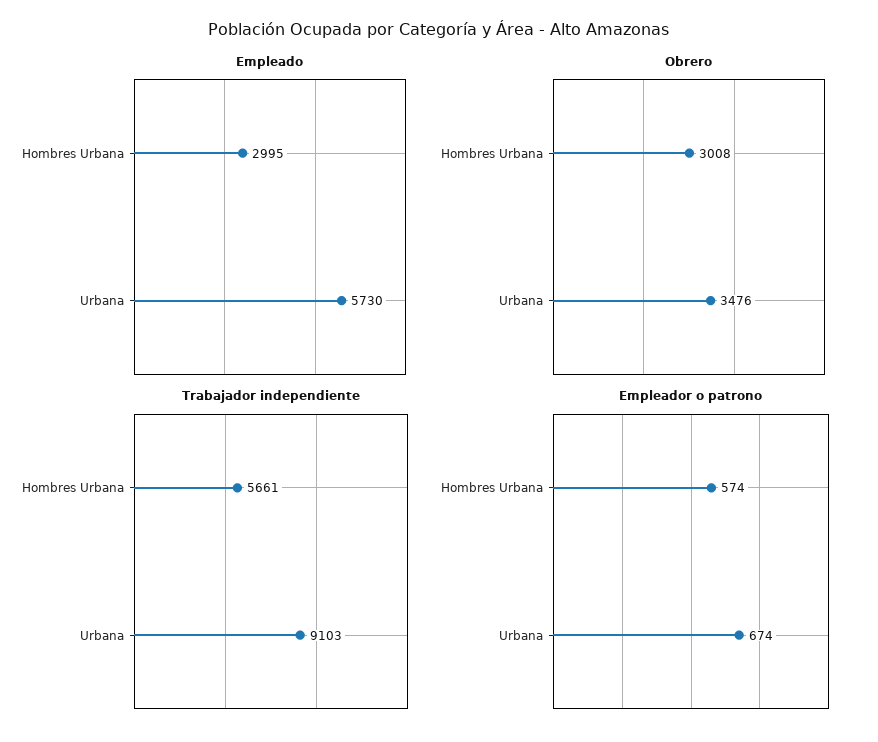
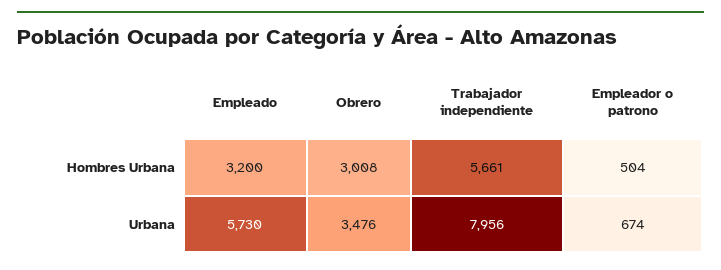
Empleado, Hombres Urbana: 2995 -> 3200
Trabajador independiente, Urbana: 9103 -> 7956
Empleador o patrono, Hombres Urbana: 574 -> 504

